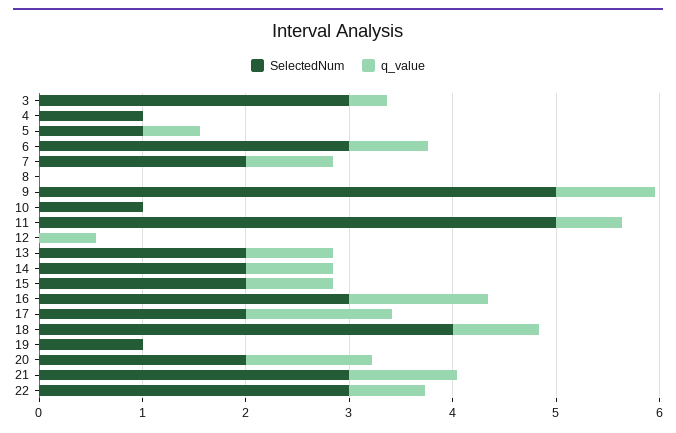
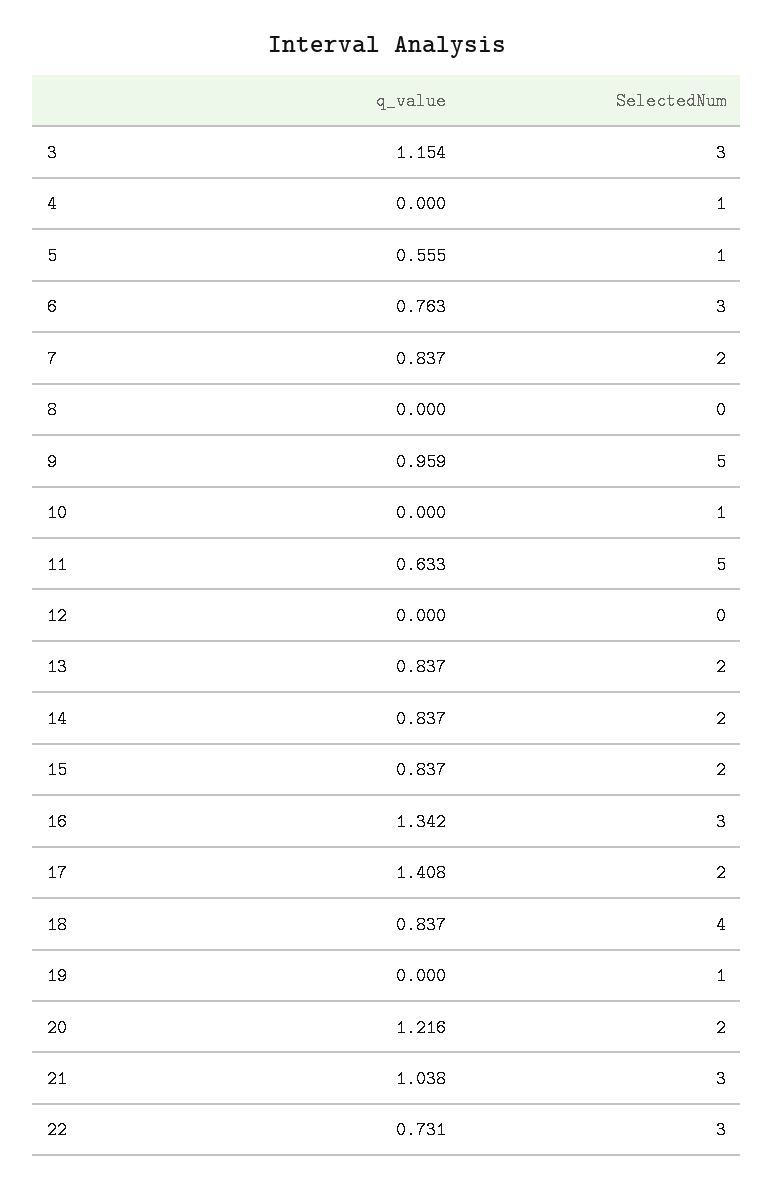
q_value, 3: 0.4 -> 1.154
q_value, 12: 0.6 -> 0

